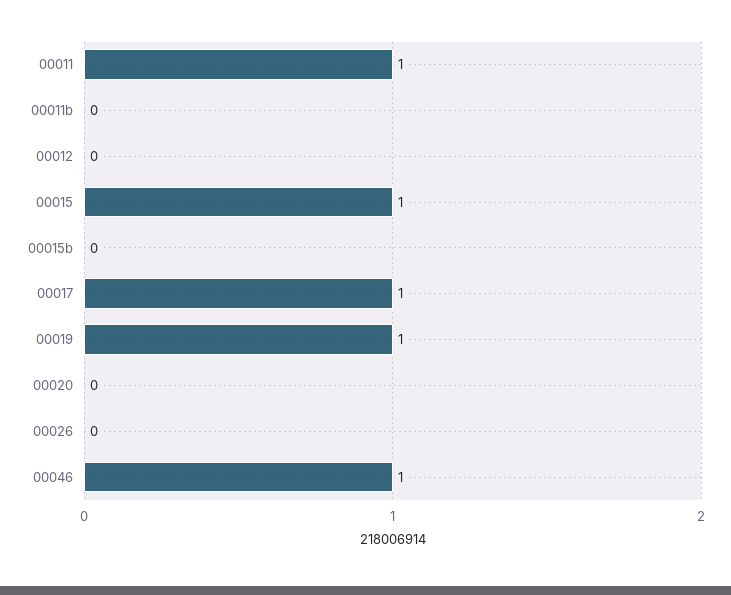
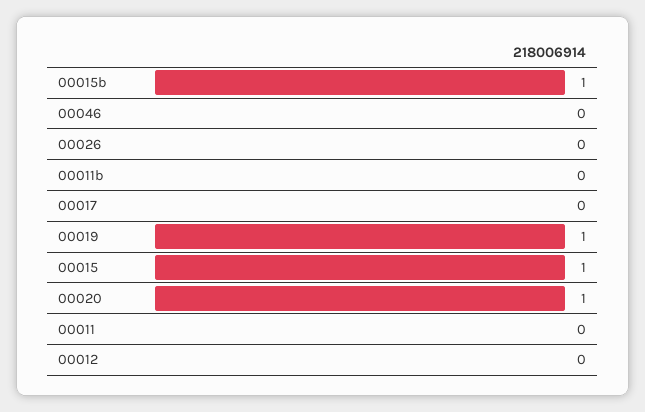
00011: 1 -> 0
00015b: 0 -> 1
00017: 1 -> 0
00020: 0 -> 1
00046: 1 -> 0

